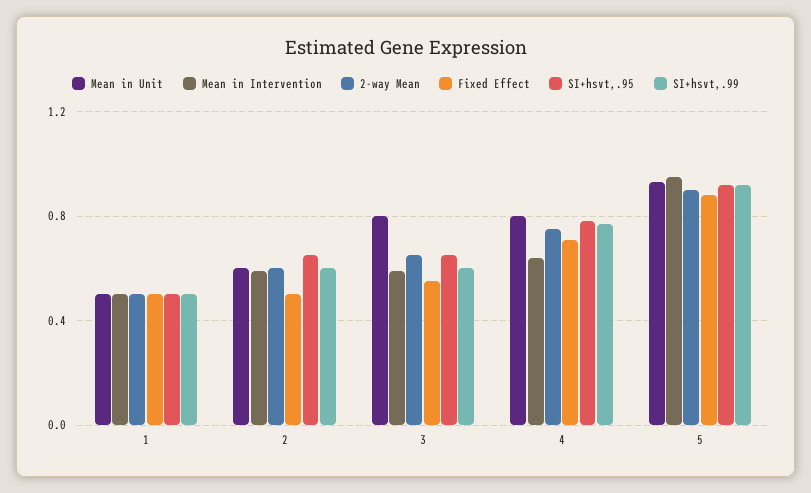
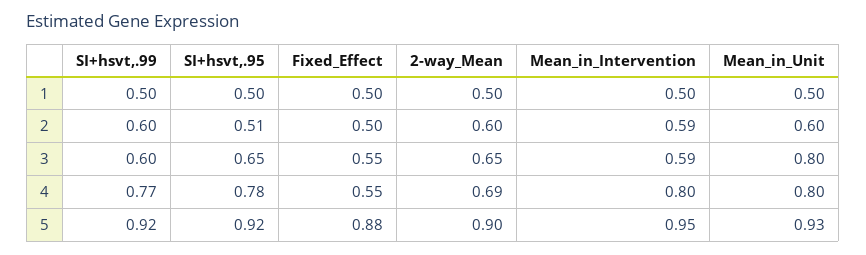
SI+hsvt,.95, 2: 0.65 -> 0.51
Mean in Intervention, 4: 0.65 -> 0.8
2-way Mean, 4: 0.75 -> 0.69
Fixed Effect, 4: 0.7 -> 0.55

